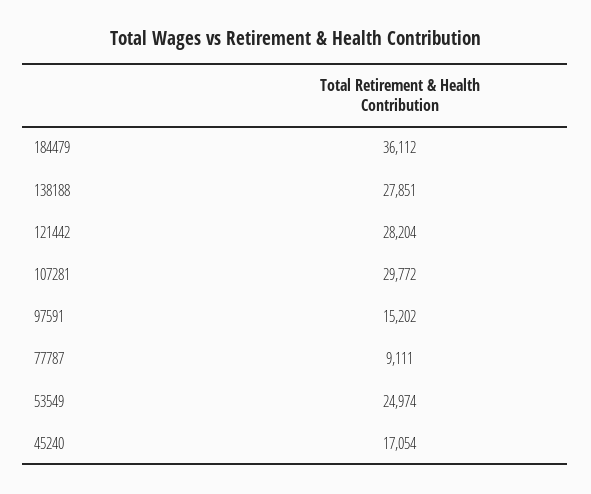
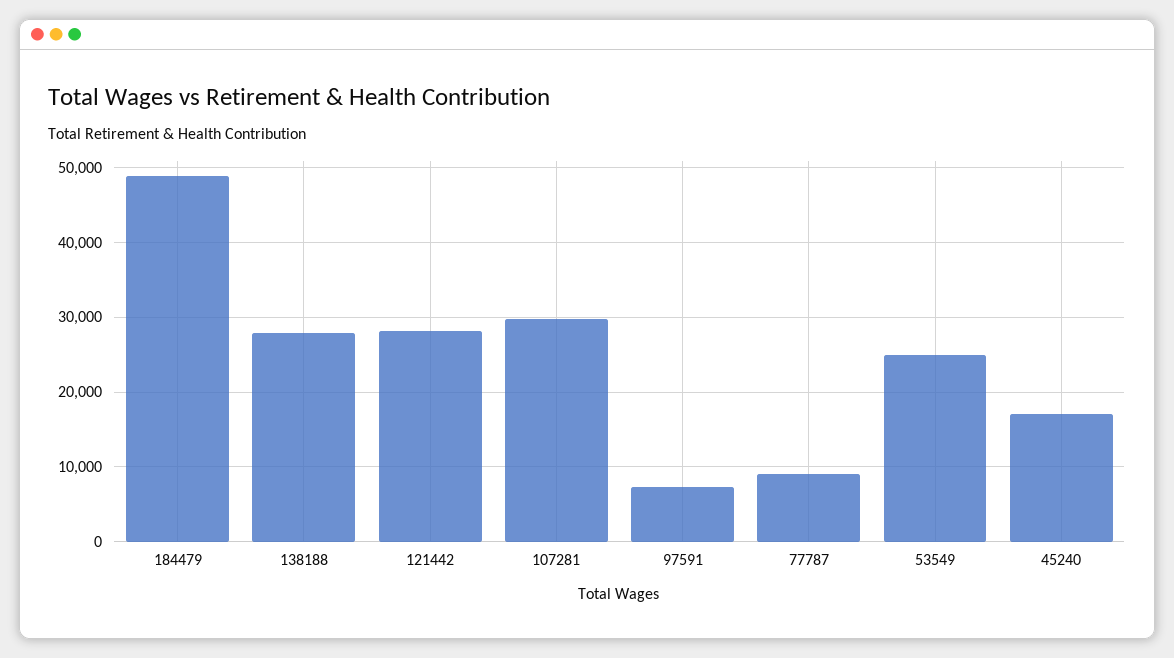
184479: 36112 -> 49000
97591: 15202 -> 7000

